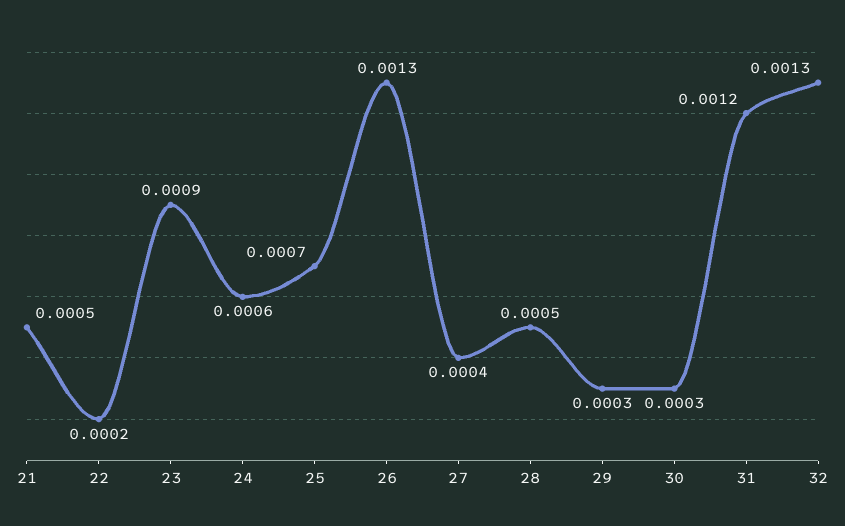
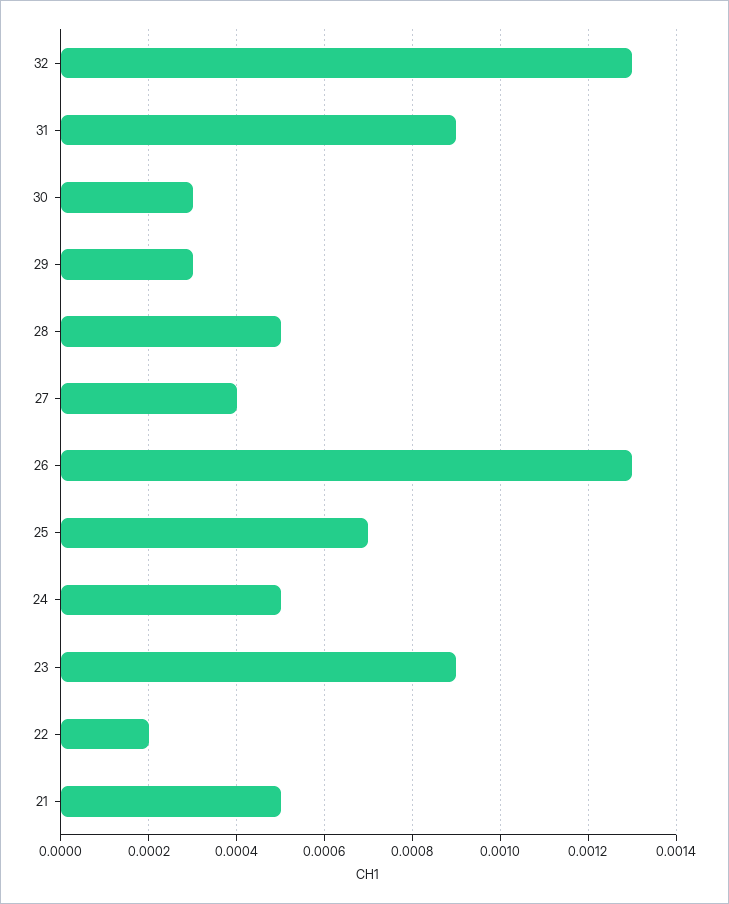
24: 0.0006 -> 0.0005
31: 0.0012 -> 0.0009

